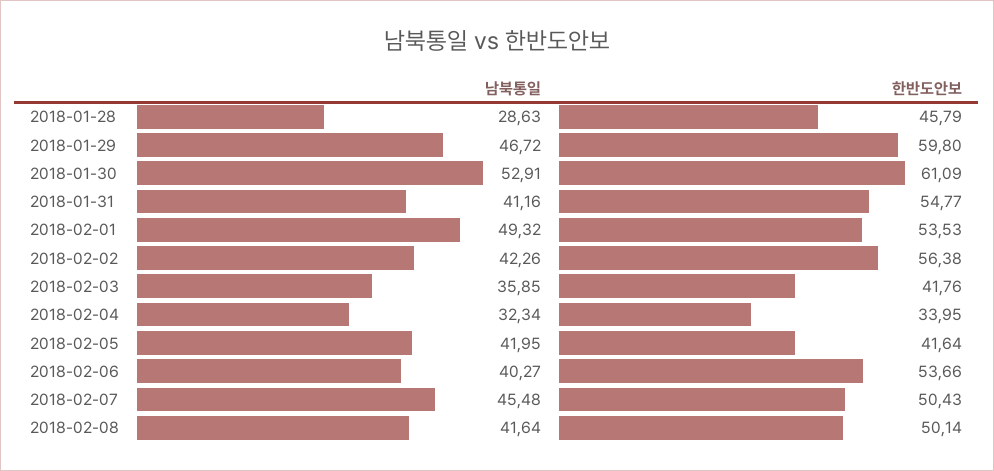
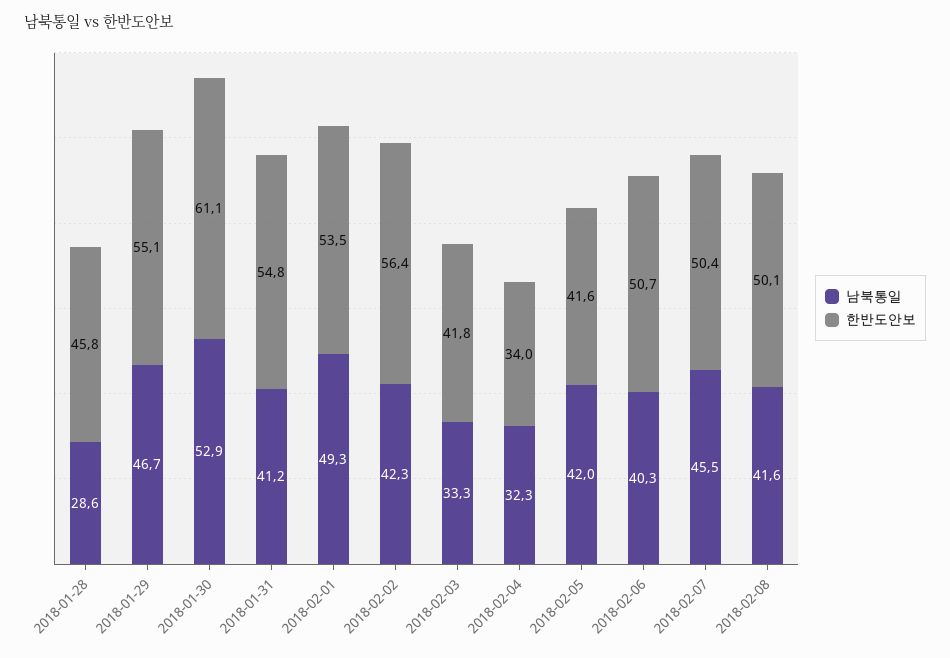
한반도안보, 2018-01-29: 59.8 -> 55.1
남북통일, 2018-02-03: 35.85 -> 33.3
한반도안보, 2018-02-06: 53.66 -> 50.7

